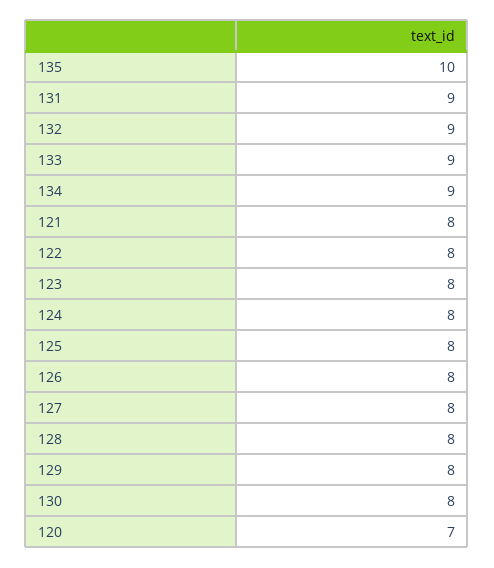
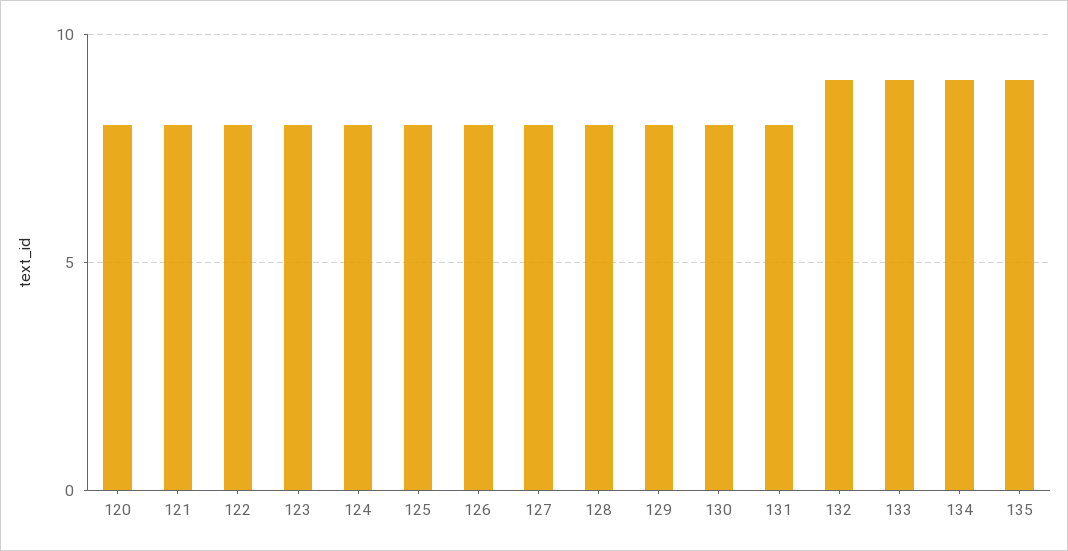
135: 10 -> 9
131: 9 -> 8
120: 7 -> 8

